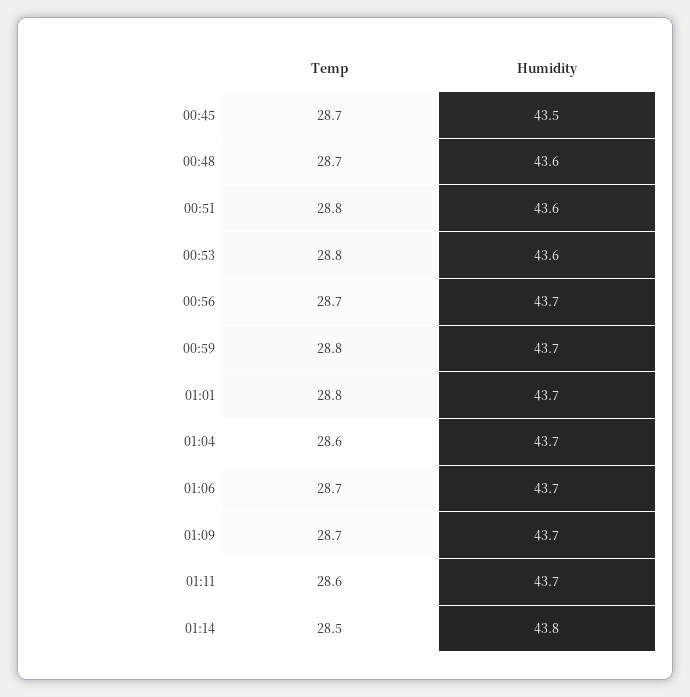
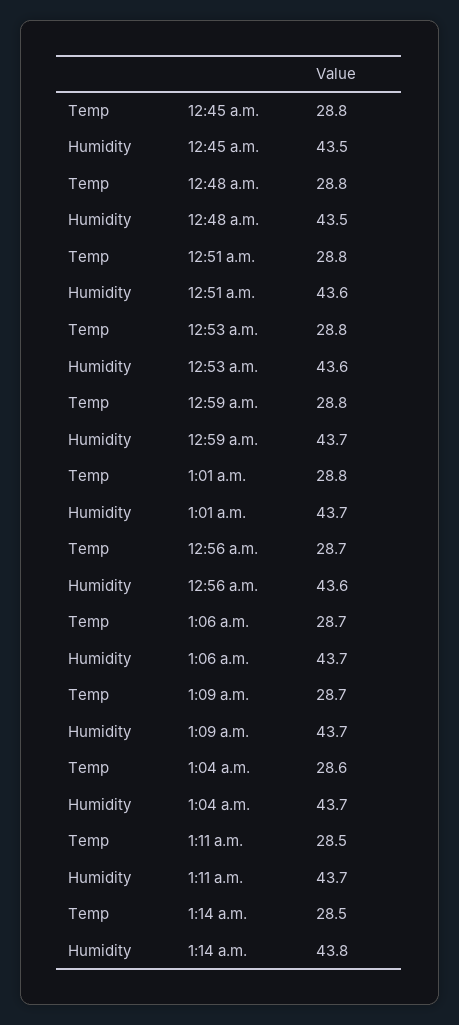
Temp, 00:45: 28.7 -> 28.8
Temp, 00:48: 28.7 -> 28.8
Humidity, 00:48: 43.6 -> 43.5
Humidity, 00:56: 43.7 -> 43.6
Temp, 01:11: 28.6 -> 28.5

